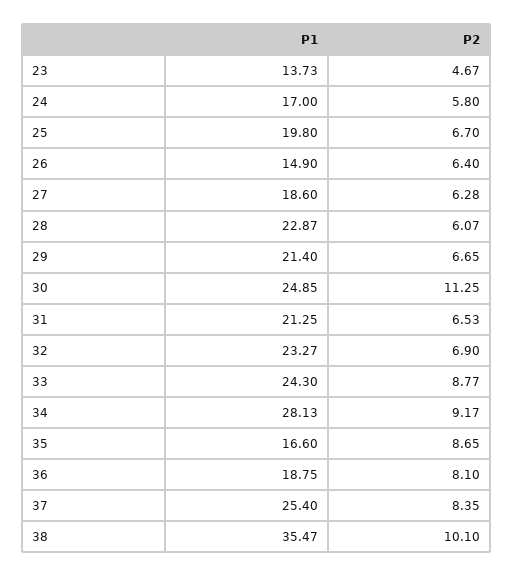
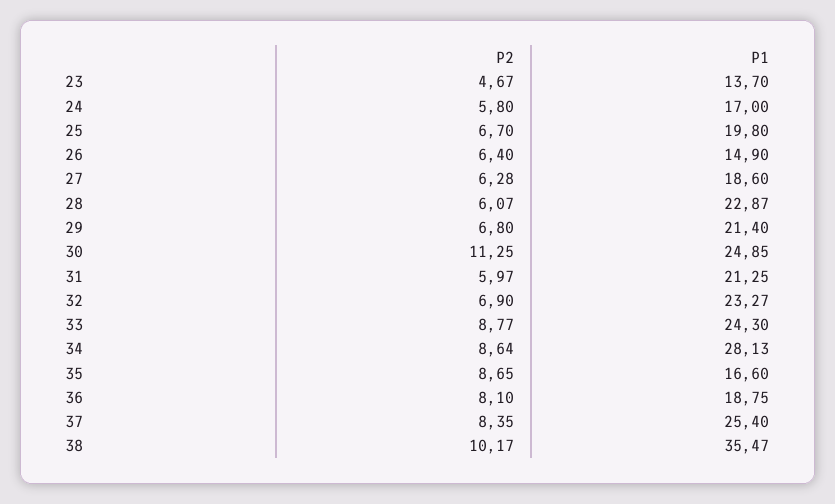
P1, 23: 13.73 -> 13.7
P2, 29: 6.65 -> 6.8
P2, 31: 6.53 -> 5.97
P2, 34: 9.17 -> 8.64
P2, 38: 10.1 -> 10.17

